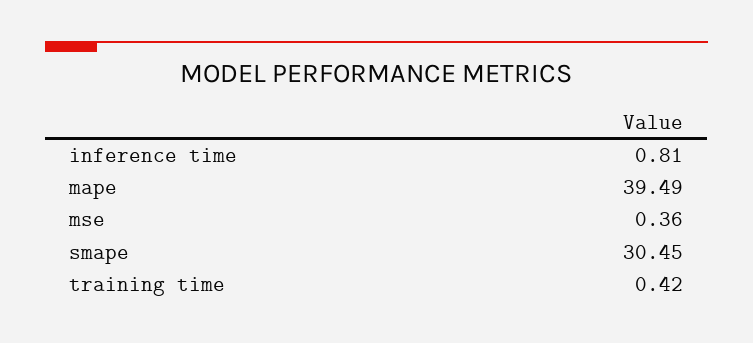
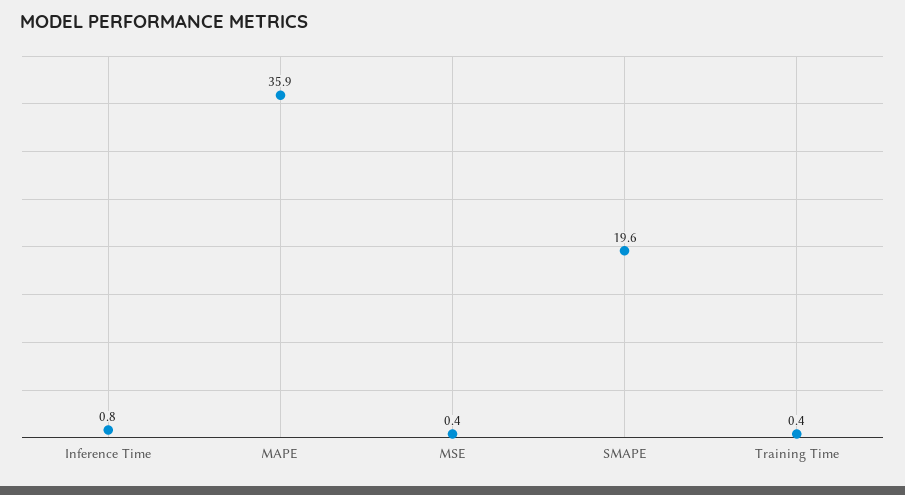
mape: 39.49 -> 35.9
smape: 30.45 -> 19.6

